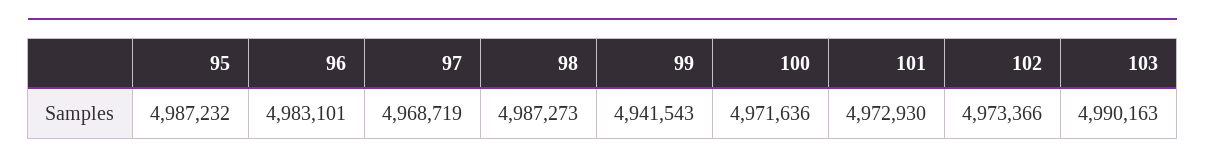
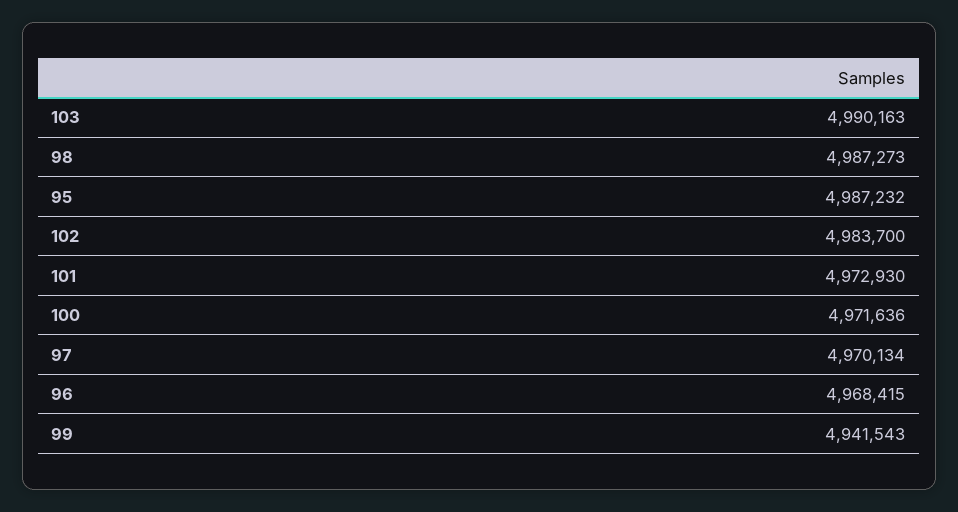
96: 4983101 -> 4968415
97: 4968719 -> 4970134
102: 4973366 -> 4983700

